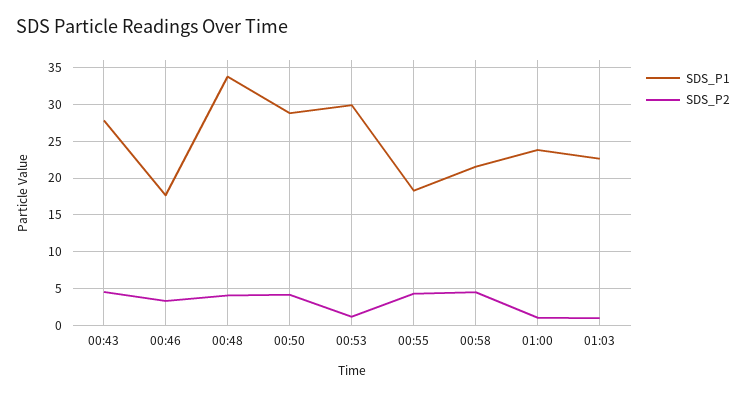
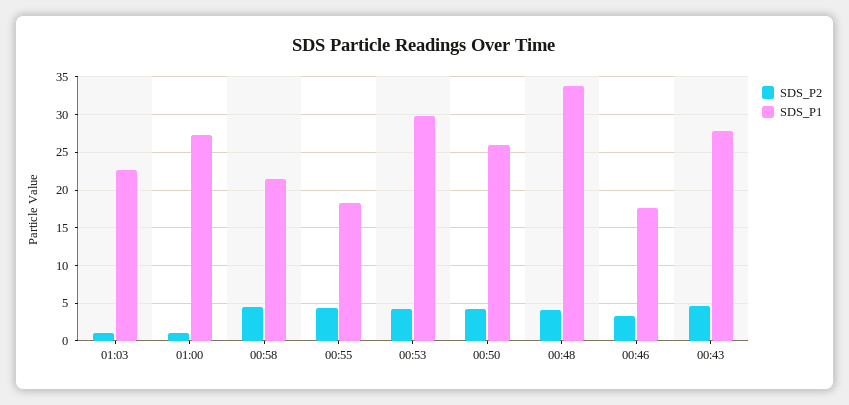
SDS_P1, 00:50: 29 -> 26
SDS_P2, 00:53: 1 -> 4
SDS_P1, 01:00: 24 -> 27

